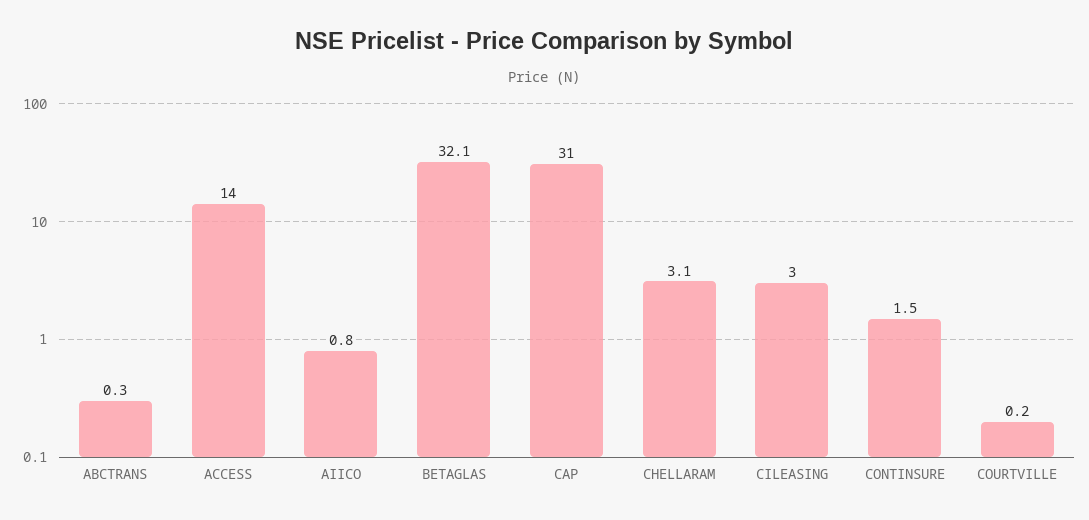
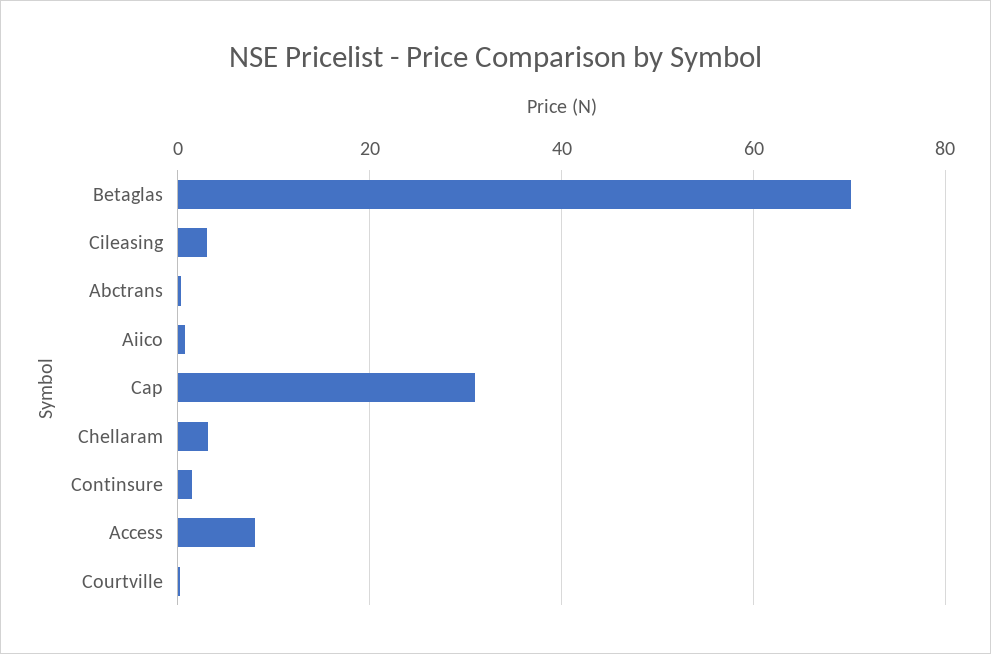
ACCESS: 14 -> 8
BETAGLAS: 32.1 -> 70

